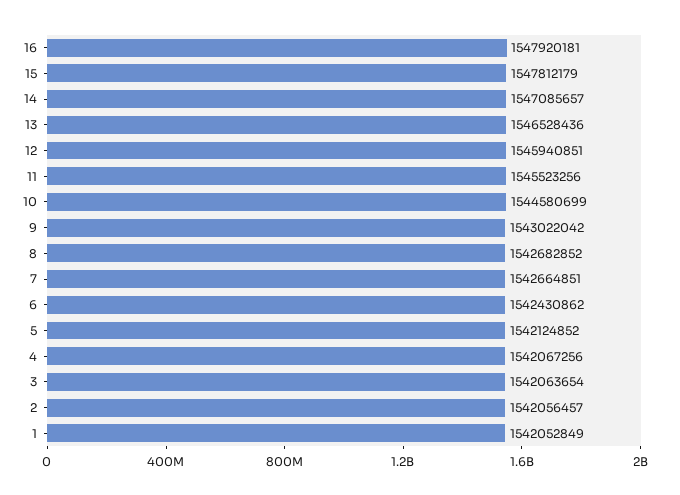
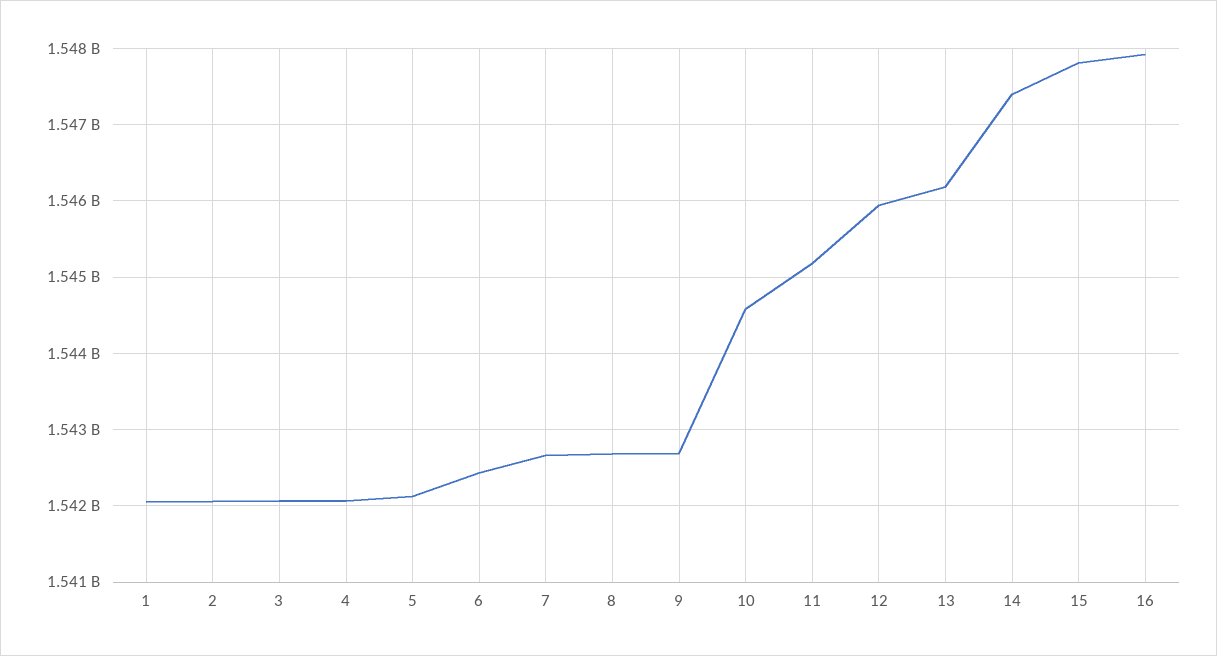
14: 1547085657 -> 1547400000
13: 1546528436 -> 1546200000
11: 1545523256 -> 1545200000
9: 1543022042 -> 1542700000

